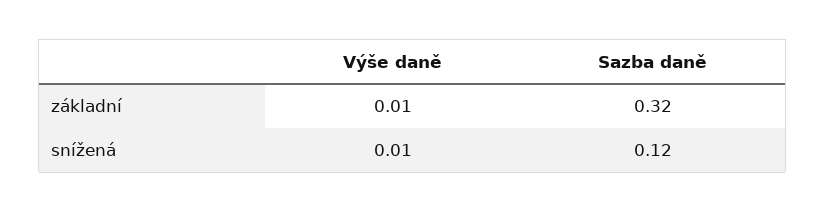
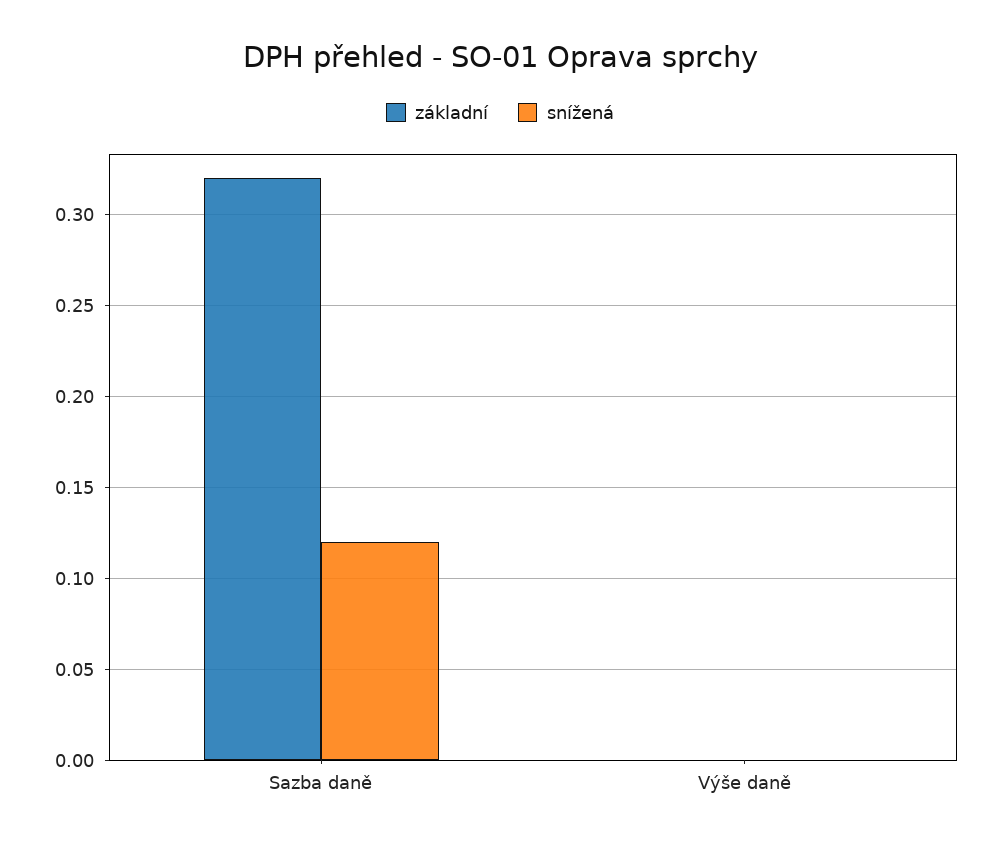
základní, Výše daně: 0.01 -> 0
snížená, Výše daně: 0.01 -> 0

